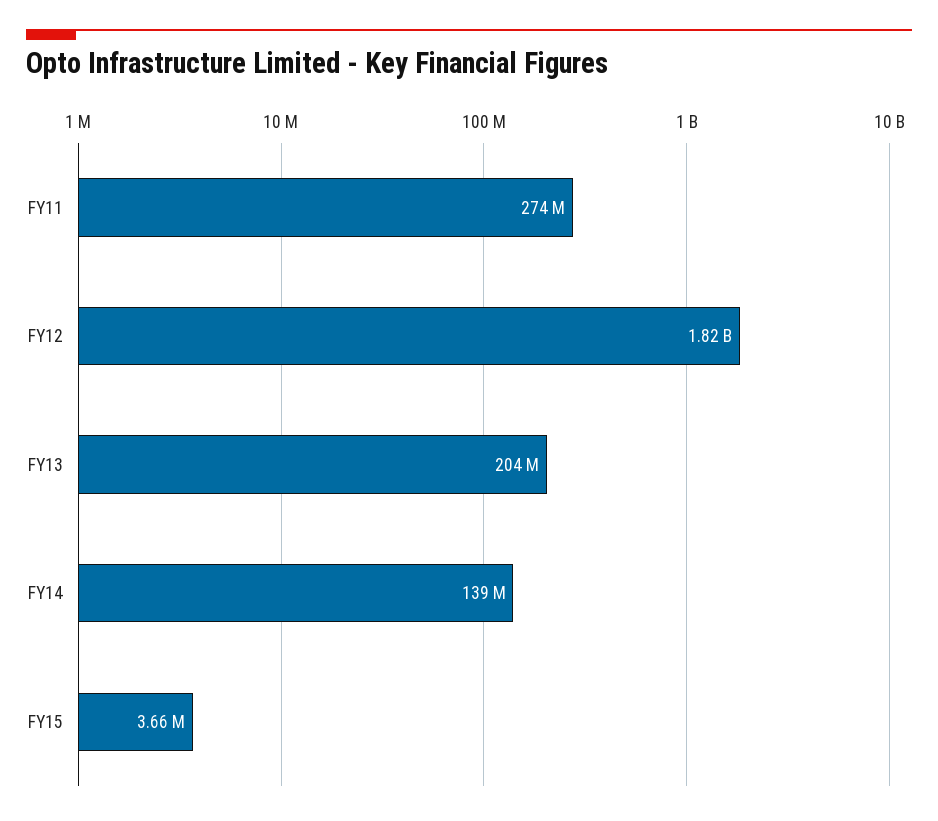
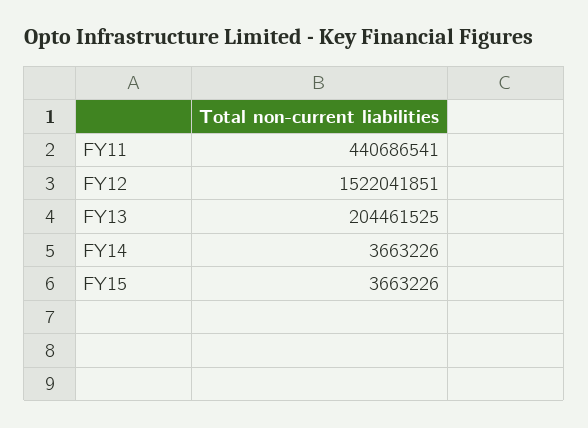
FY11: 274000000 -> 440686541
FY12: 1820000000 -> 1522041851
FY14: 139000000 -> 3663226

